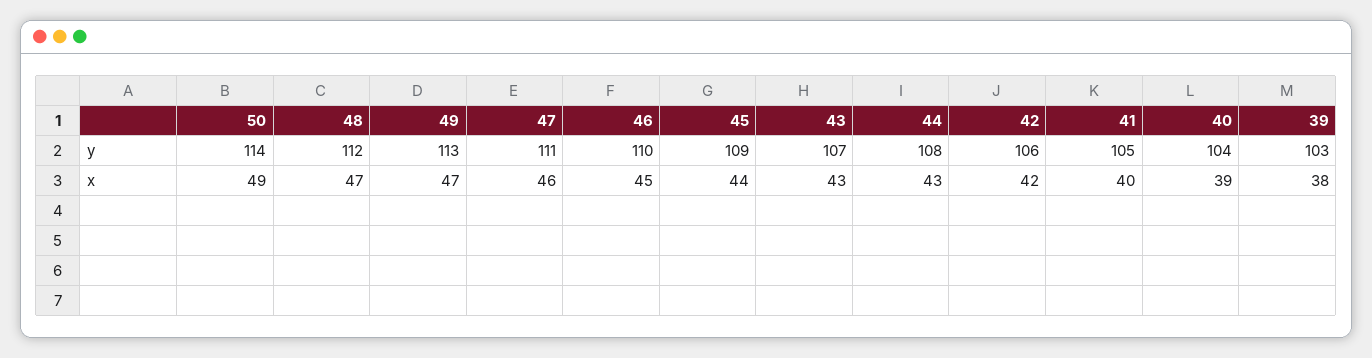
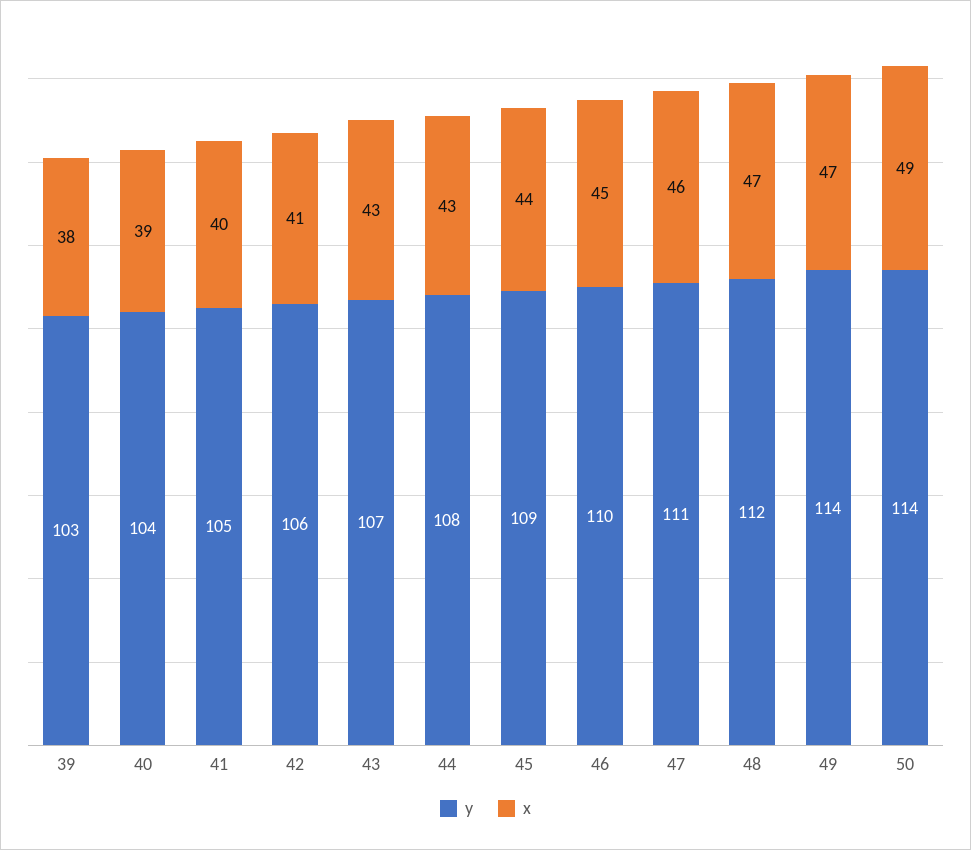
y, 49: 113 -> 114
x, 42: 42 -> 41

